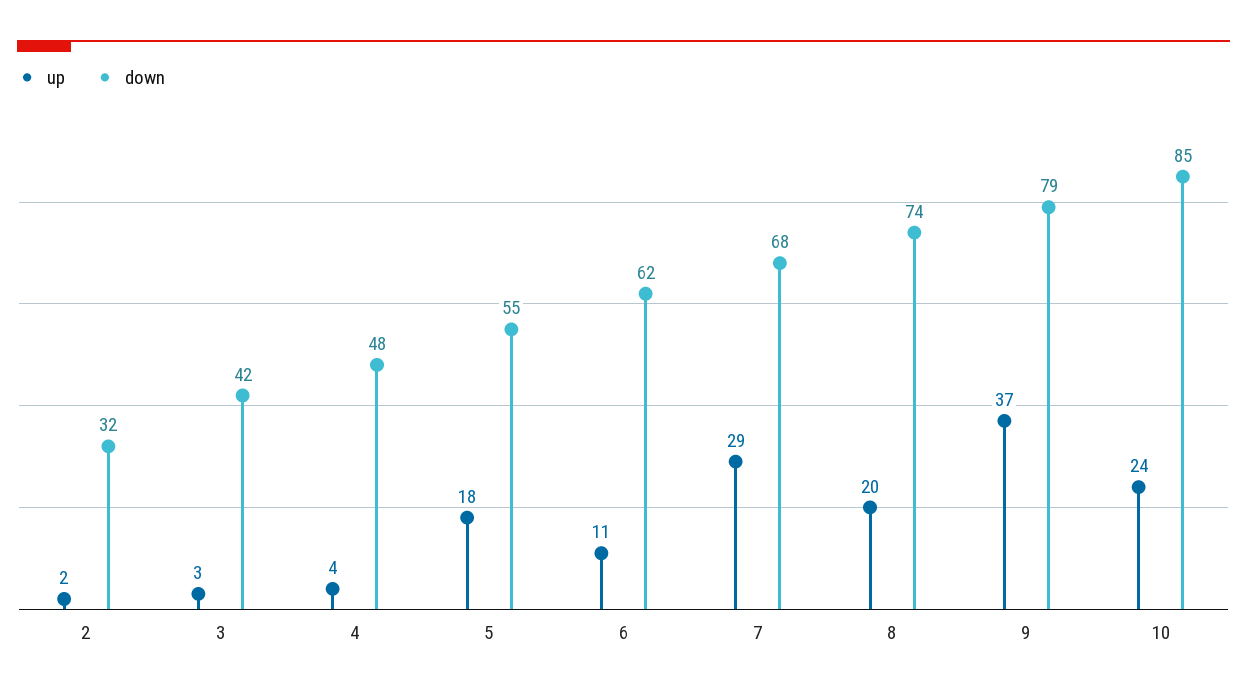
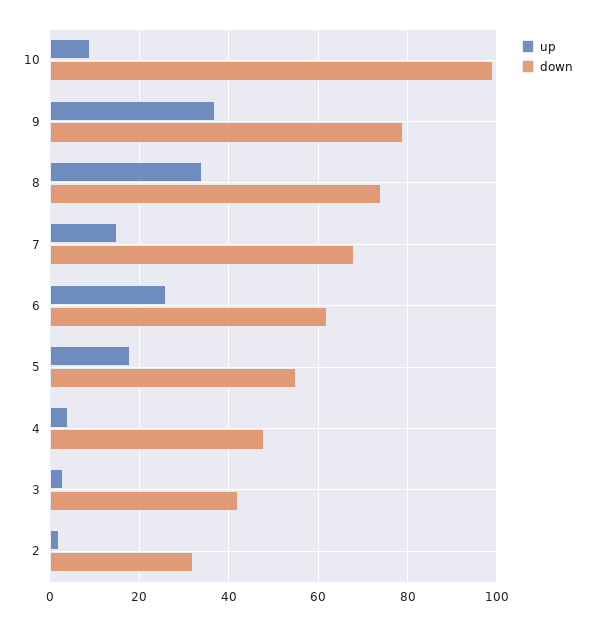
up, 6: 11 -> 25
up, 7: 29 -> 15
up, 8: 20 -> 35
up, 10: 24 -> 10
down, 10: 85 -> 100

